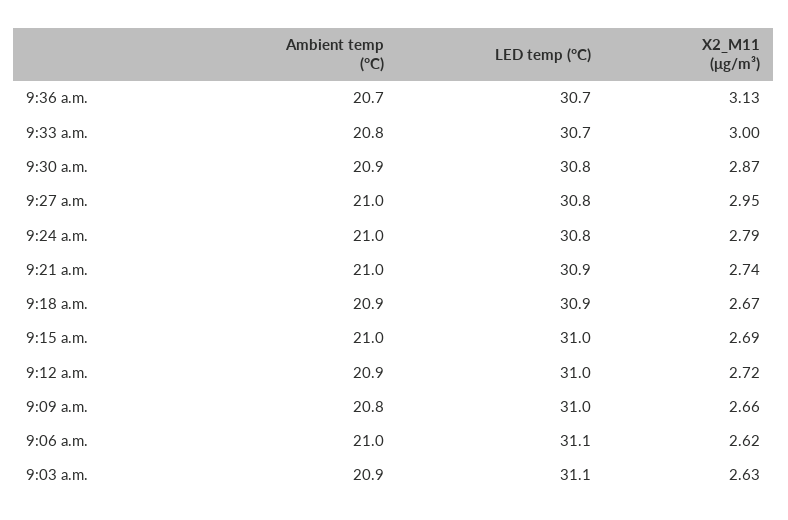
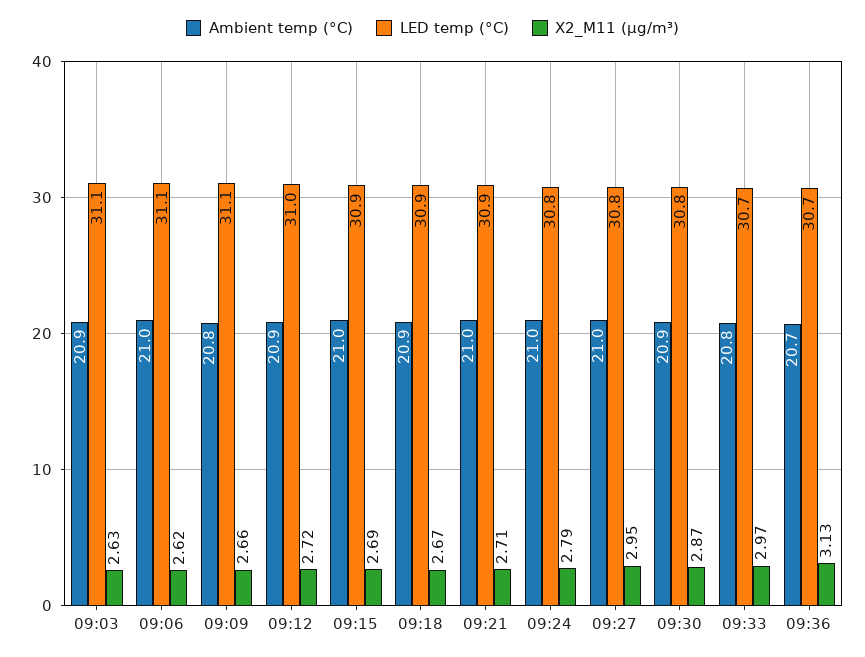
X2_M11 (μg/m³), 9:33 a.m.: 3 -> 2.97
X2_M11 (μg/m³), 9:21 a.m.: 2.74 -> 2.71
LED temp (°C), 9:15 a.m.: 31 -> 30.9
LED temp (°C), 9:09 a.m.: 31 -> 31.1

